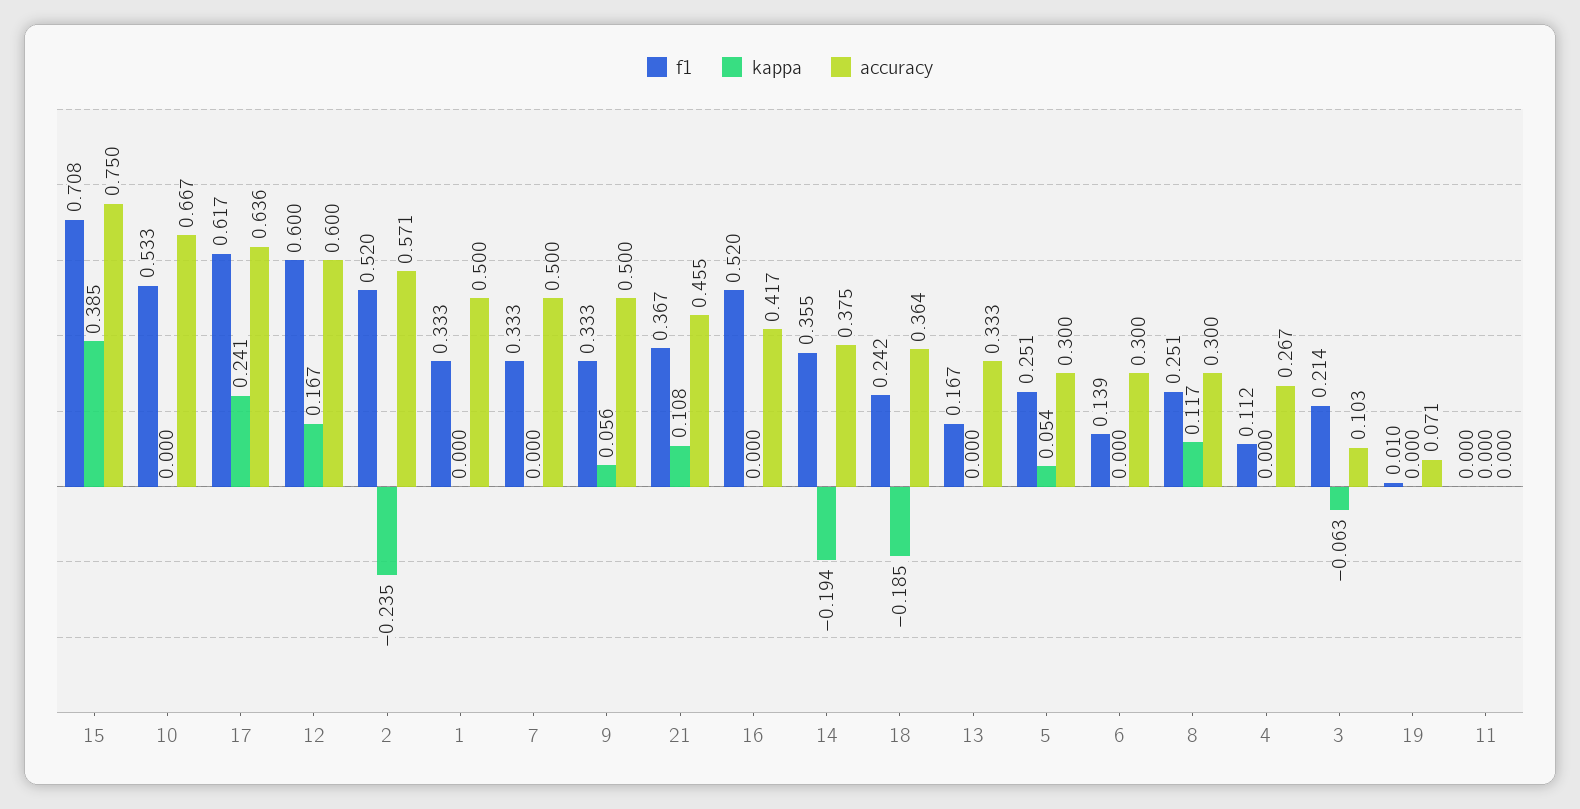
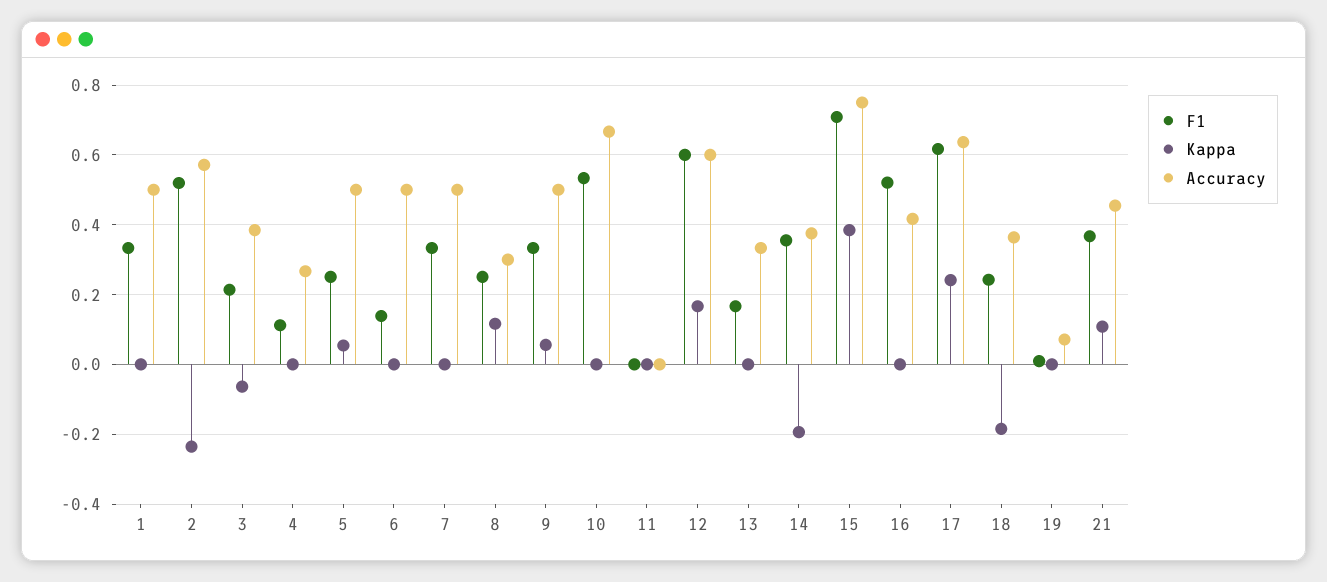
accuracy, 5: 0.3 -> 0.5
accuracy, 6: 0.3 -> 0.5
accuracy, 3: 0.103 -> 0.38

